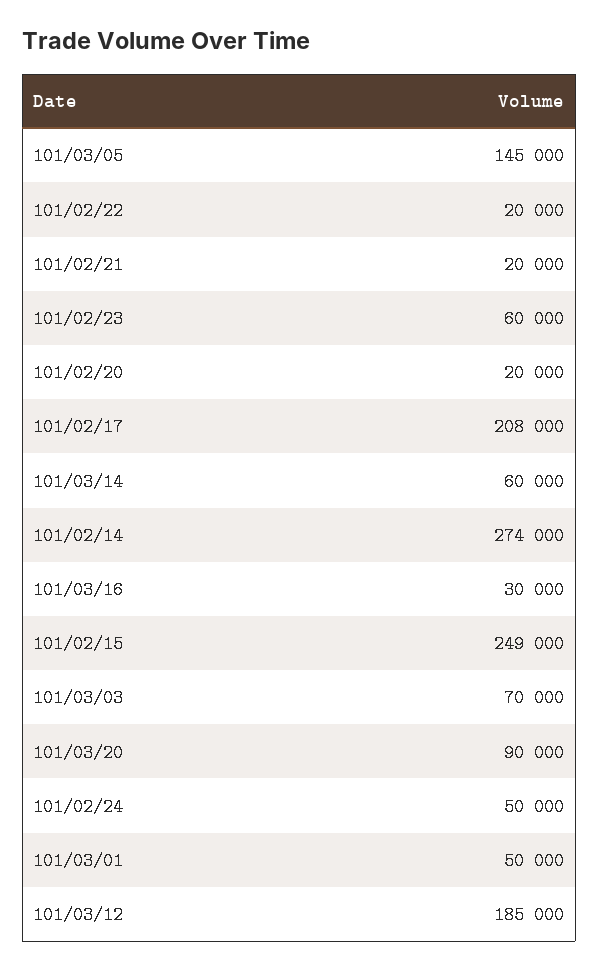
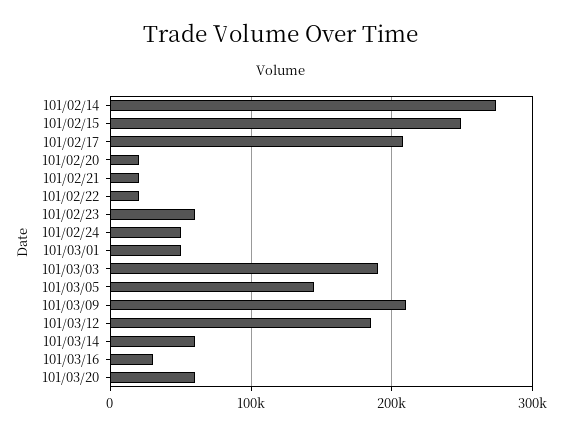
101/03/03: 70000 -> 190000
101/03/20: 90000 -> 60000
101/03/09: none -> 210000

